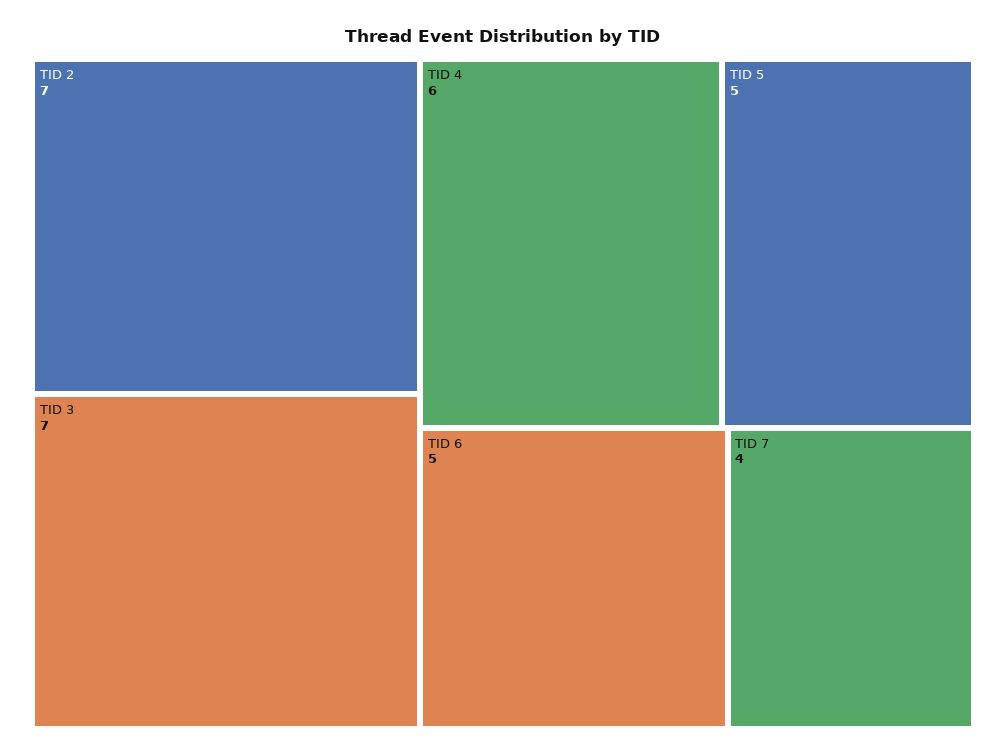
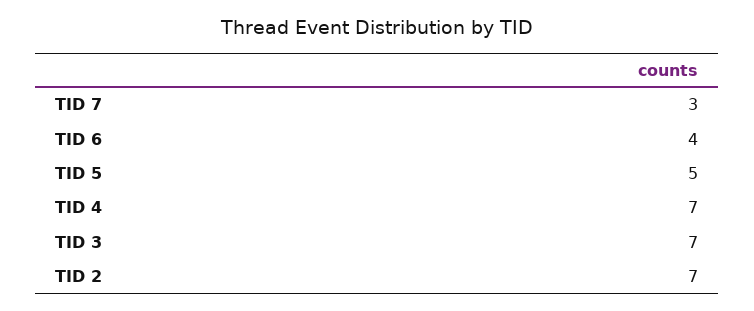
TID 4: 6 -> 7
TID 6: 5 -> 4
TID 7: 4 -> 3

